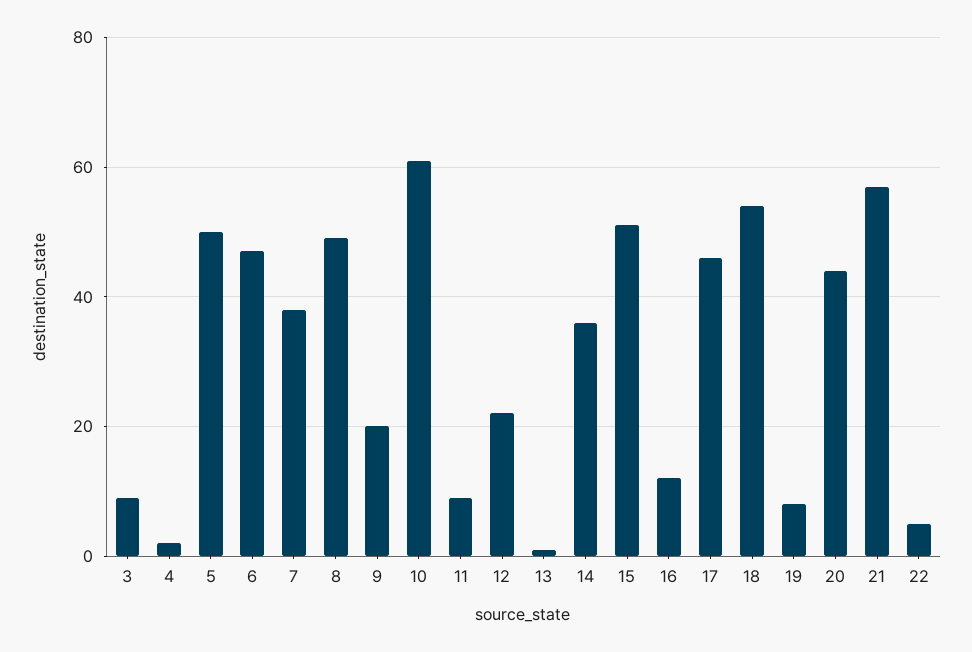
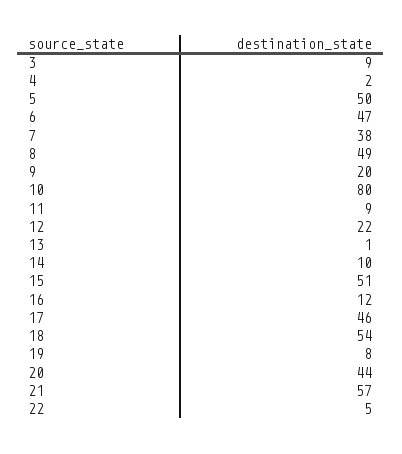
10: 60 -> 80
14: 35 -> 10

